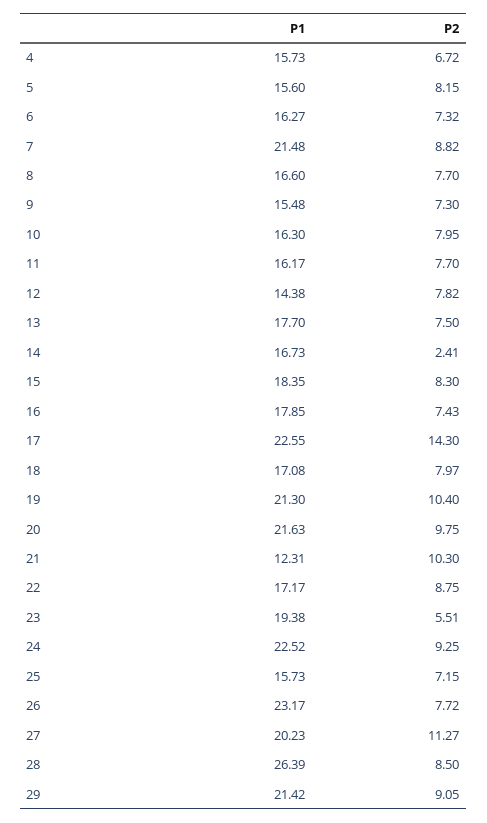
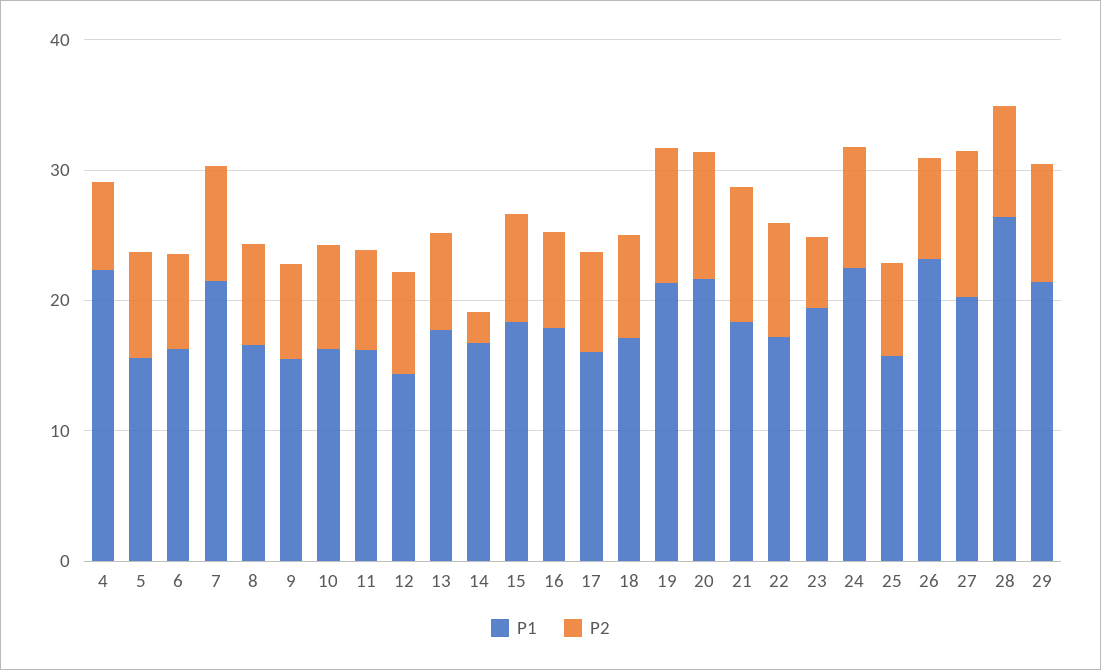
P1, 4: 15.73 -> 22
P1, 17: 22.55 -> 16
P2, 17: 14.3 -> 8
P1, 21: 12.31 -> 18

